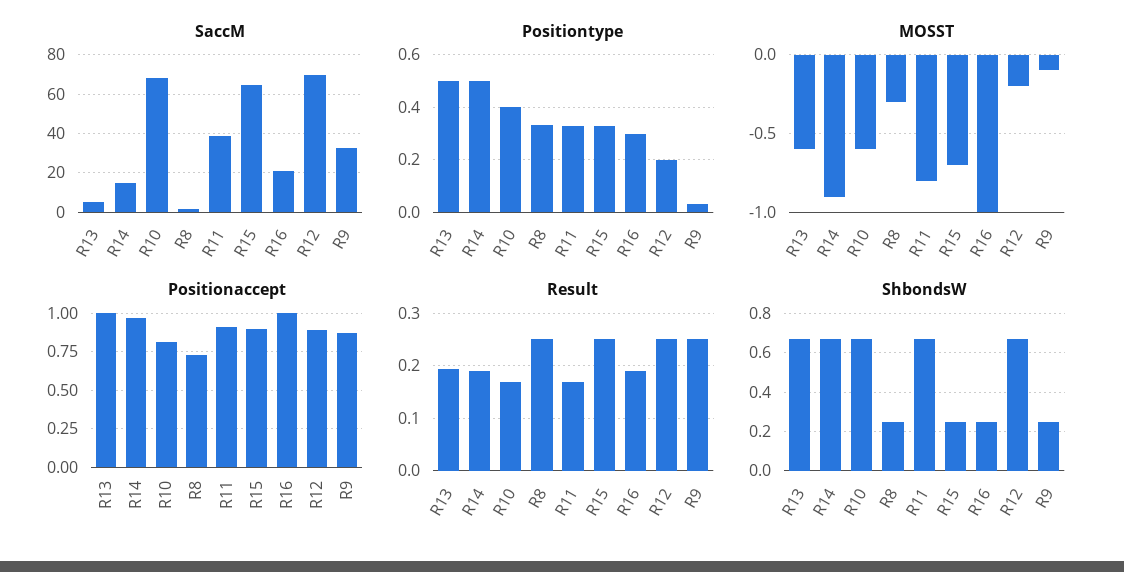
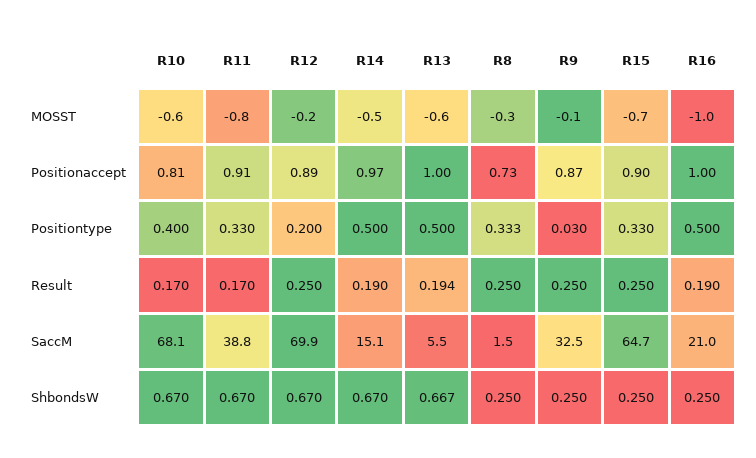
Positiontype, R16: 0.3 -> 0.5
MOSST, R14: -0.9 -> -0.5

